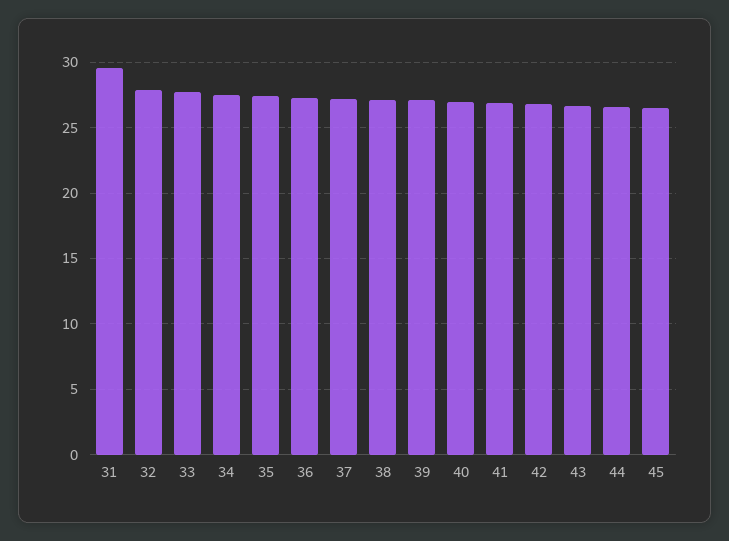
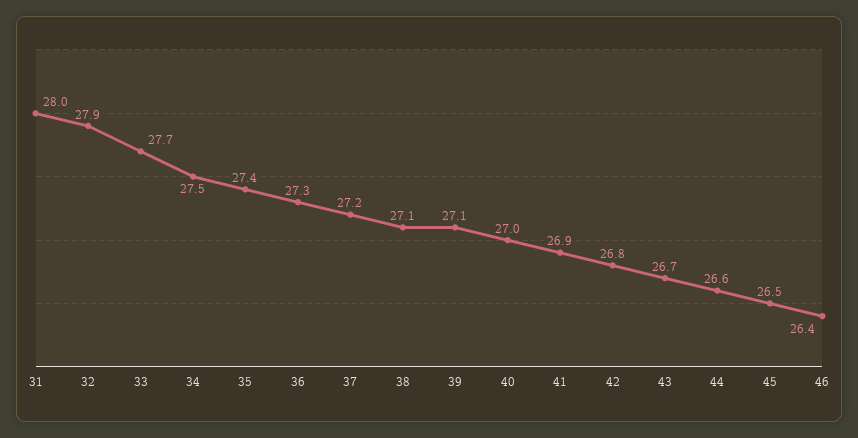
31: 29.5 -> 28
46: none -> 26.4

